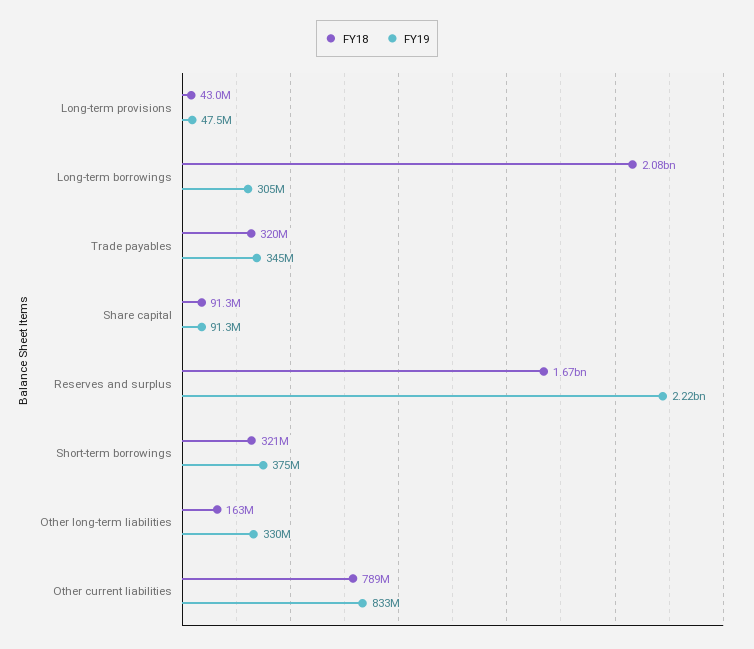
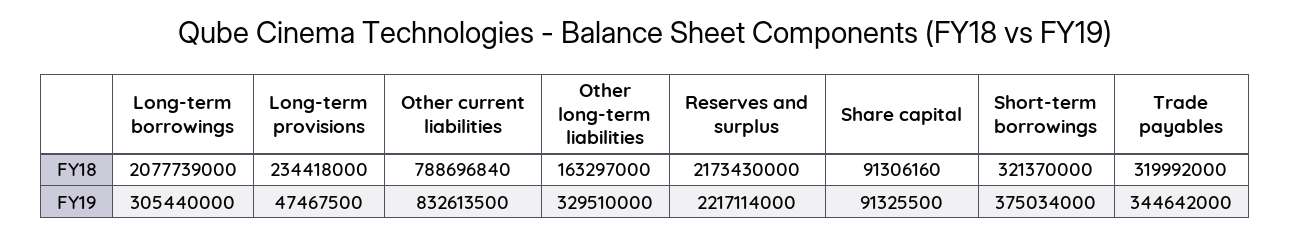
FY18, Long-term provisions: 43000000 -> 234418000
FY18, Reserves and surplus: 1670000000 -> 2173430000

